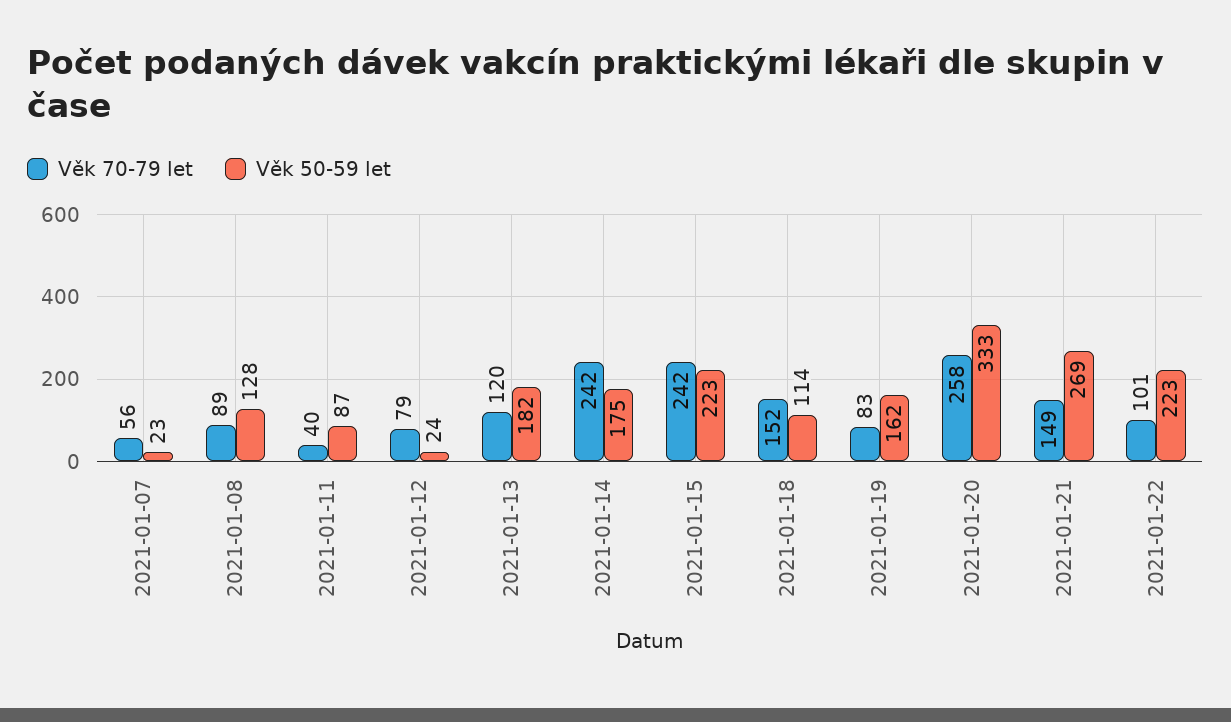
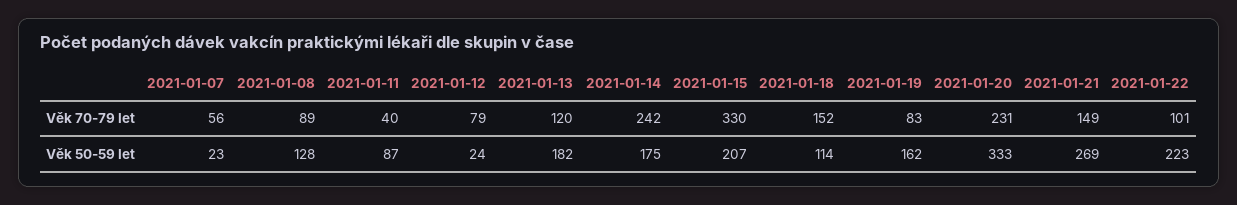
Věk 70-79 let, 2021-01-15: 242 -> 330
Věk 50-59 let, 2021-01-15: 223 -> 207
Věk 70-79 let, 2021-01-20: 258 -> 231

